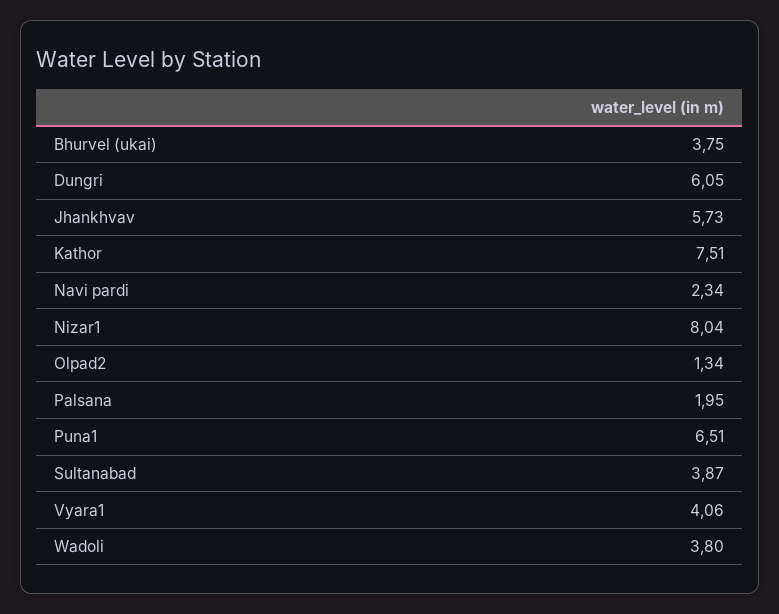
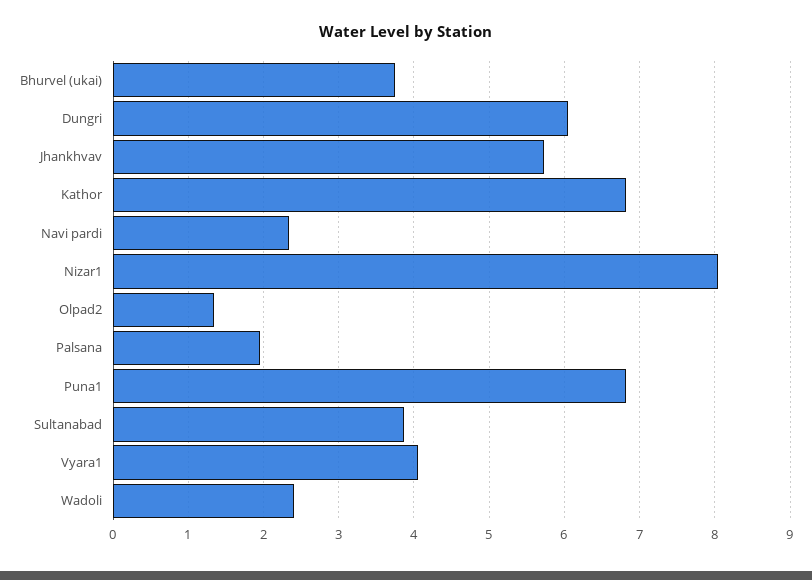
Kathor: 7.51 -> 6.8
Puna1: 6.51 -> 6.8
Wadoli: 3.8 -> 2.4

